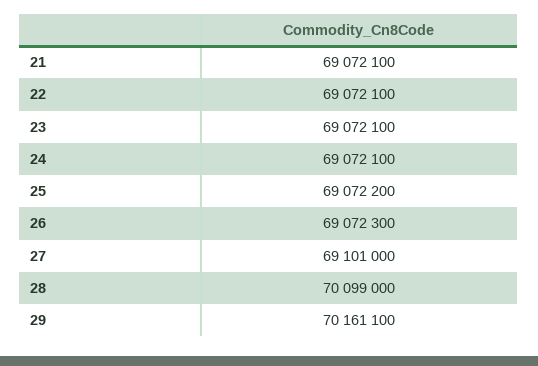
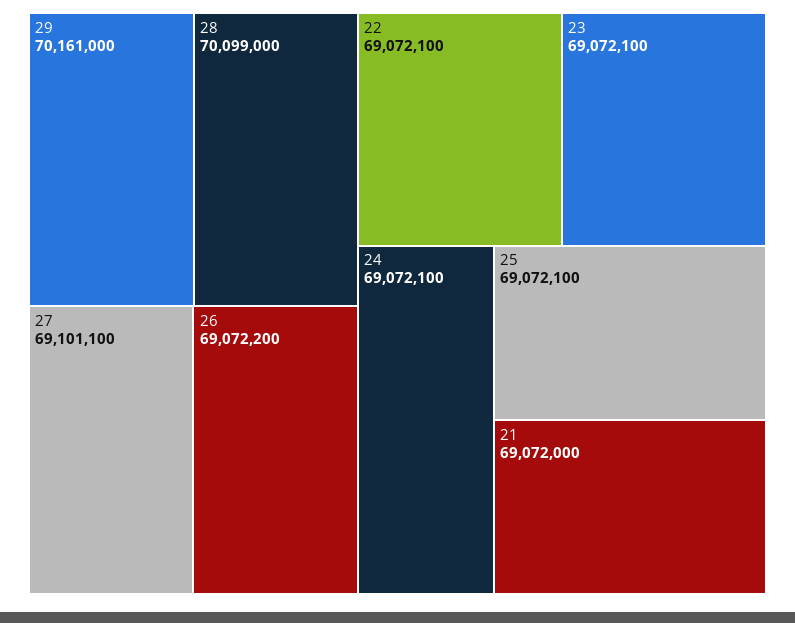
21: 69072100 -> 69072000
25: 69072200 -> 69072100
26: 69072300 -> 69072200
27: 69101000 -> 69101100
29: 70161100 -> 70161000

